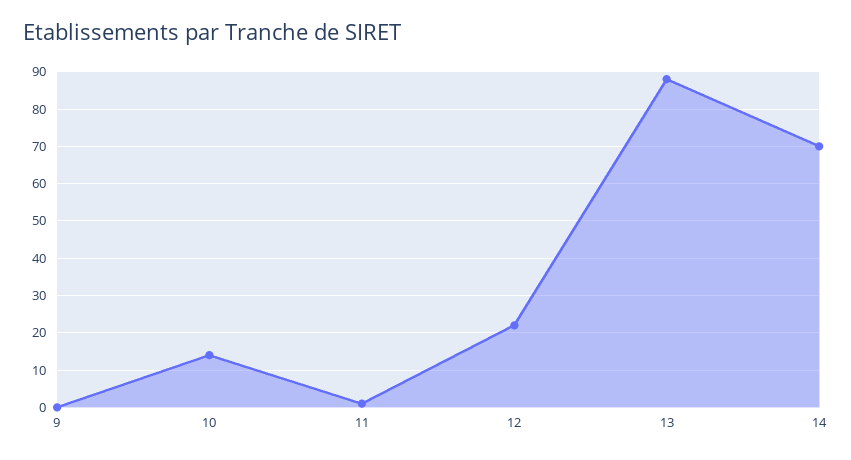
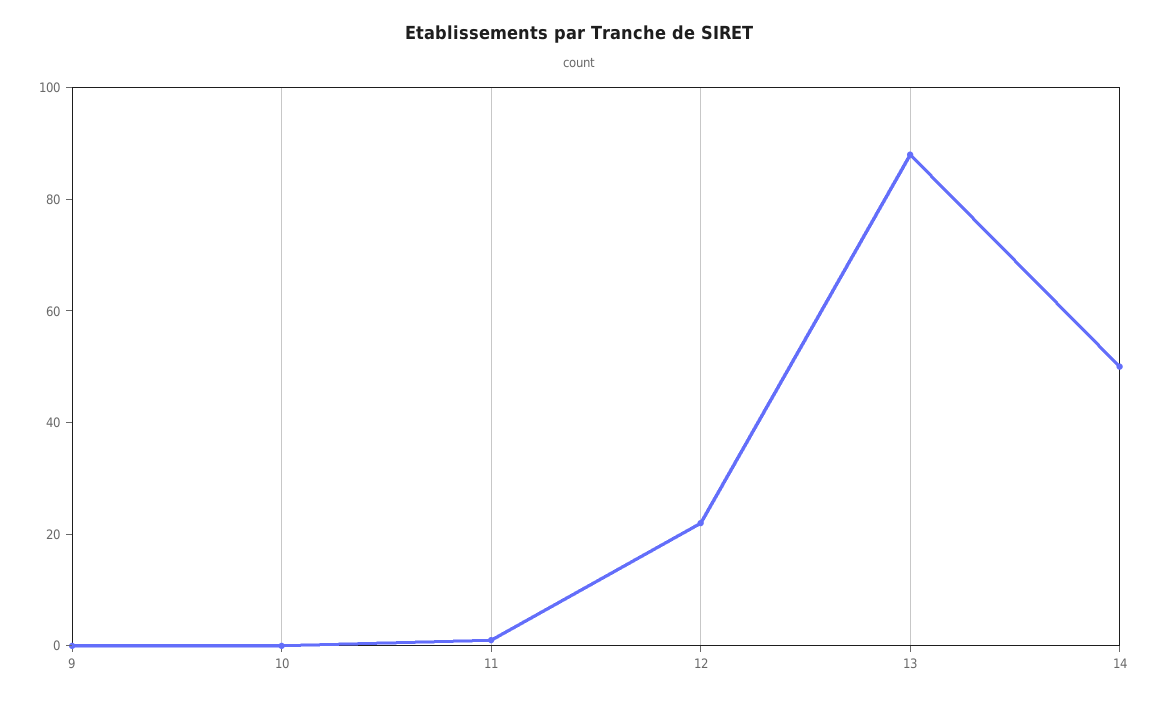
10: 15 -> 0
14: 70 -> 50

